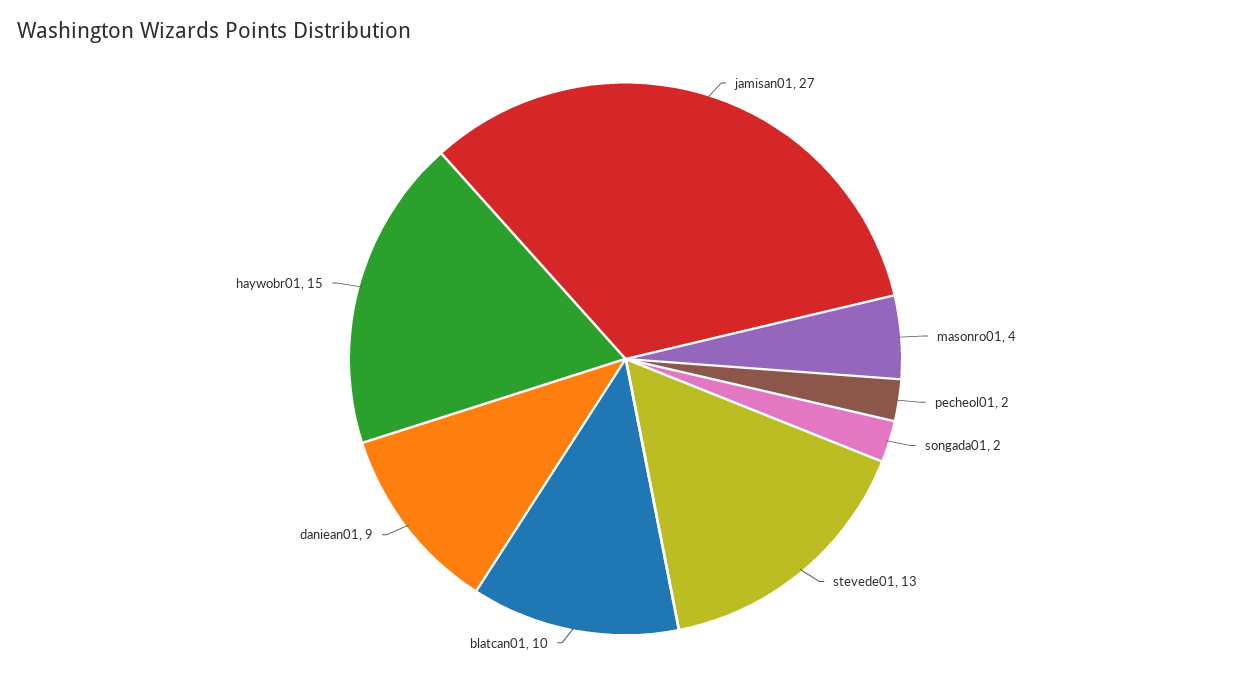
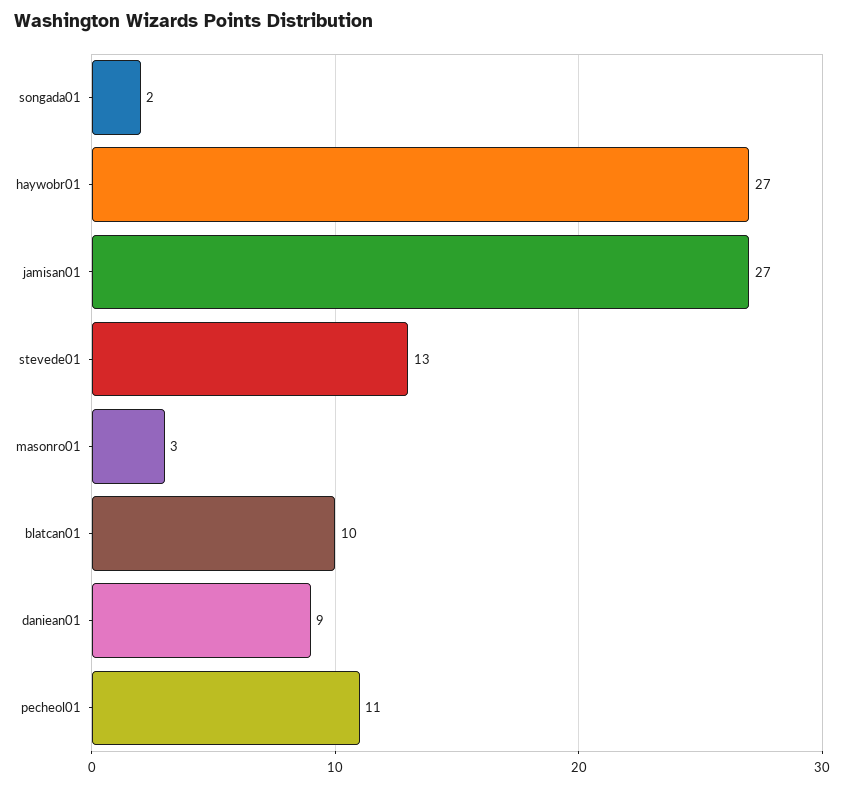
masonro01: 4 -> 3
pecheol01: 2 -> 11
haywobr01: 15 -> 27

